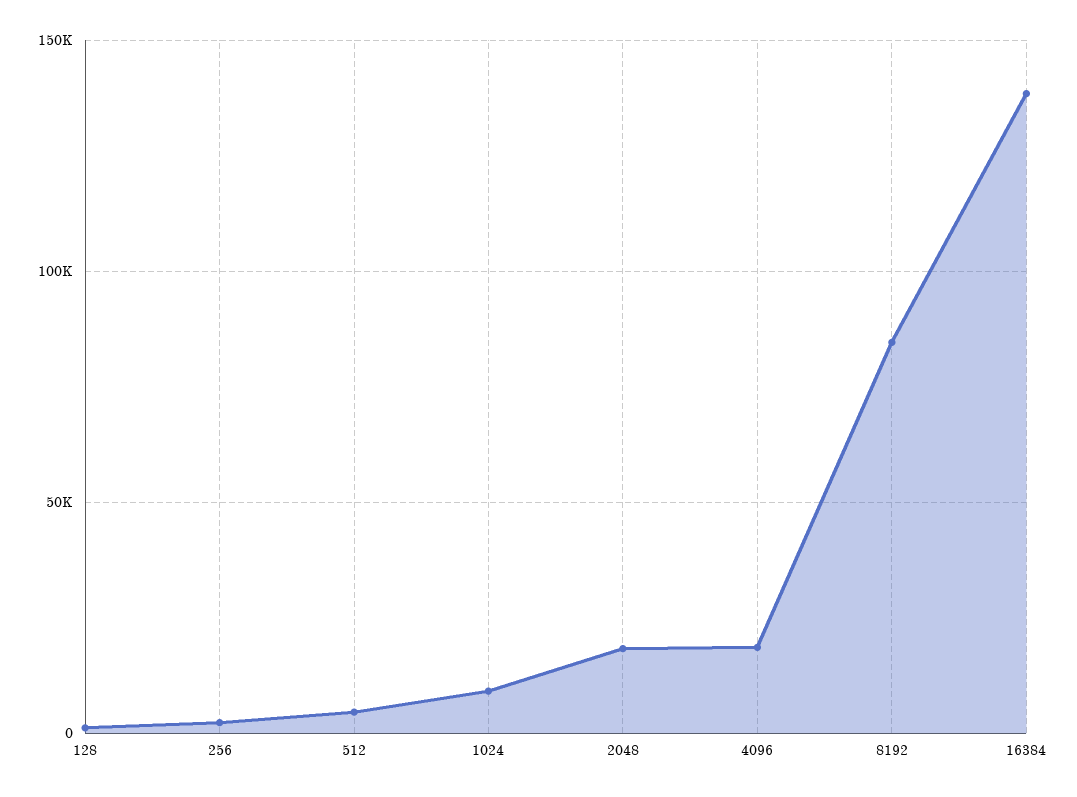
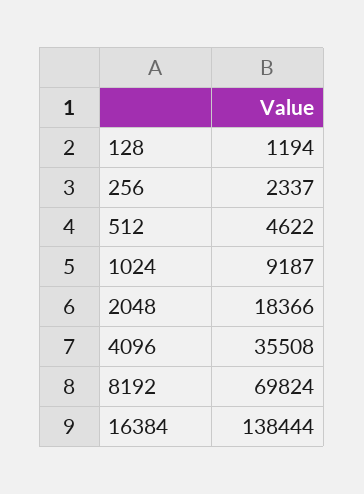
4096: 20000 -> 35508
8192: 85000 -> 69824

